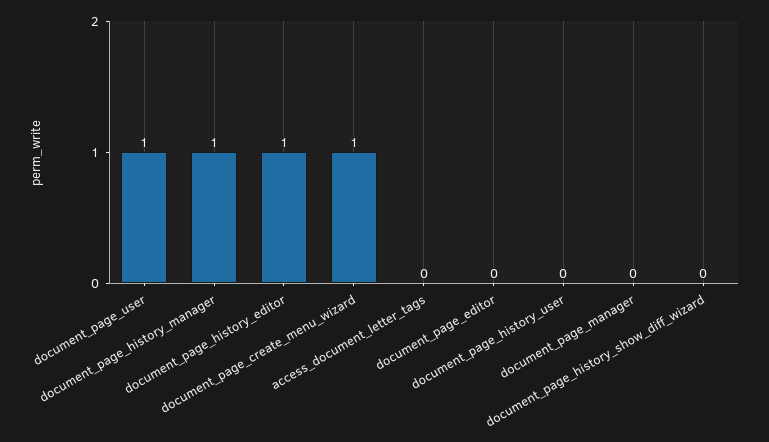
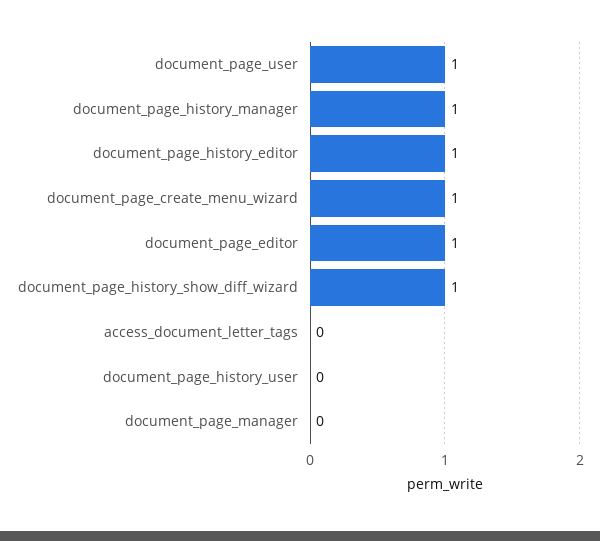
document_page_editor: 0 -> 1
document_page_history_show_diff_wizard: 0 -> 1

